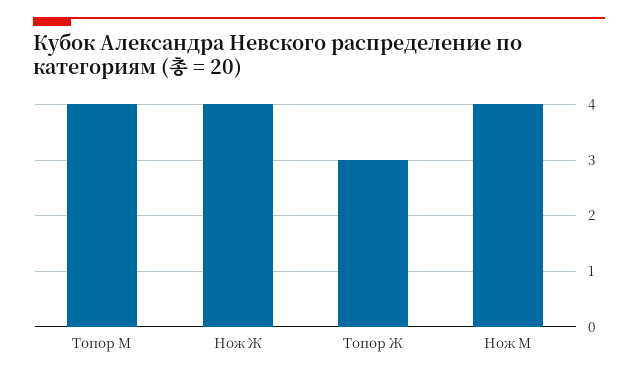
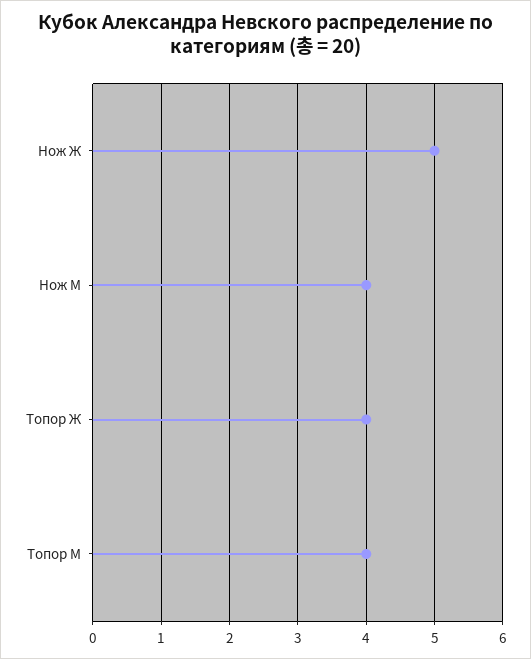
Нож Ж: 4 -> 5
Топор Ж: 3 -> 4

